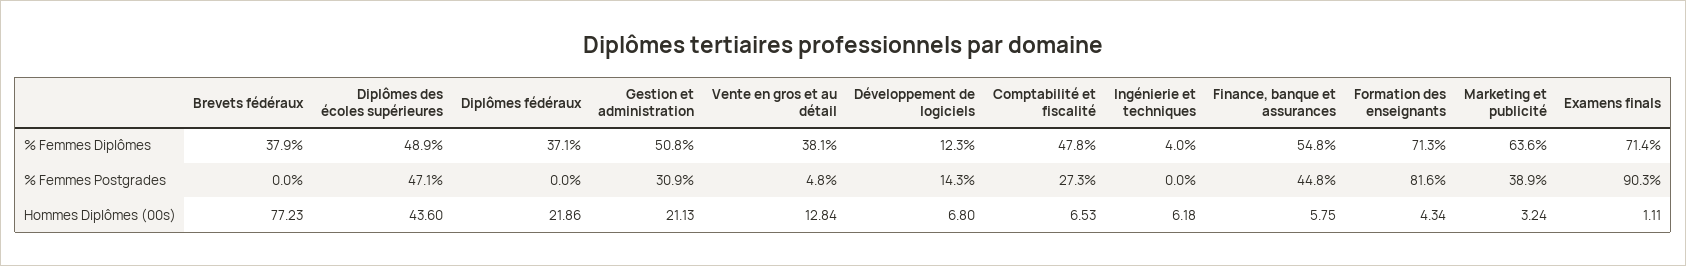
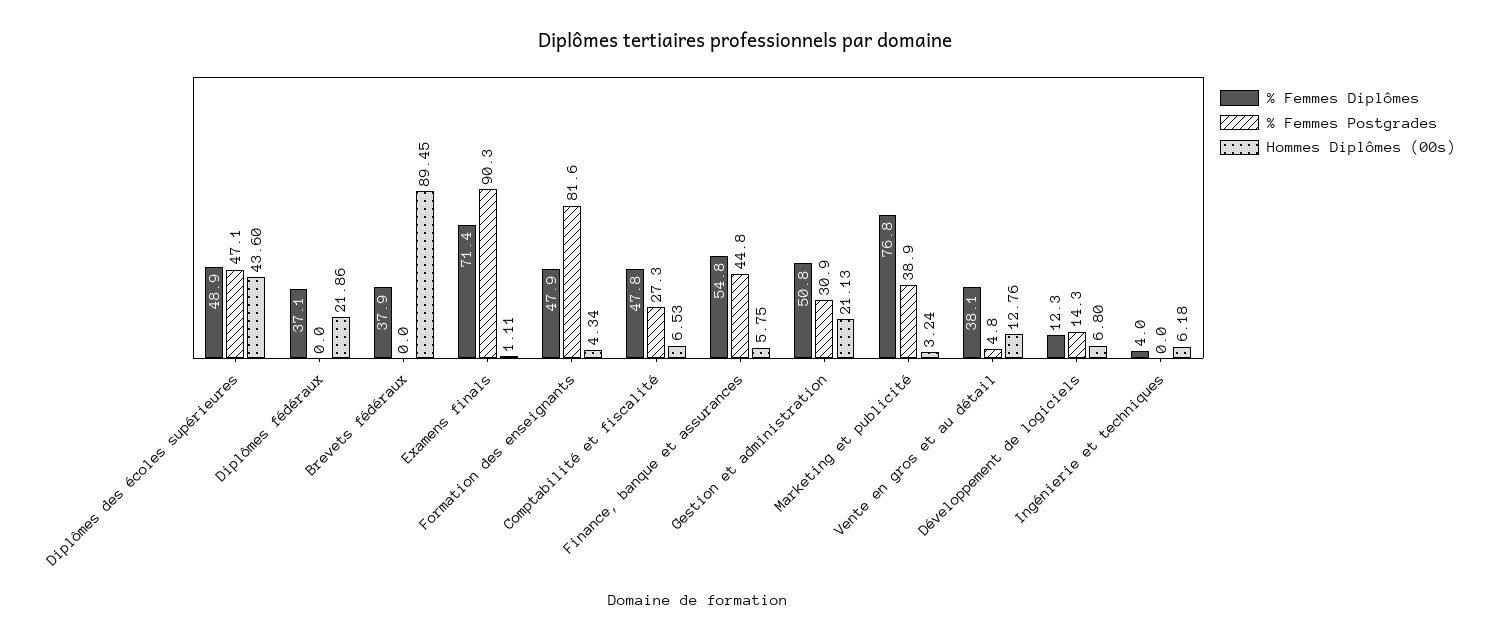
% Femmes Diplômes, Formation des enseignants: 71.3 -> 47.9
% Femmes Diplômes, Marketing et publicité: 63.6 -> 76.8
Hommes Diplômes (00s), Brevets fédéraux: 77.23 -> 89.45
Hommes Diplômes (00s), Vente en gros et au détail: 12.84 -> 12.76

